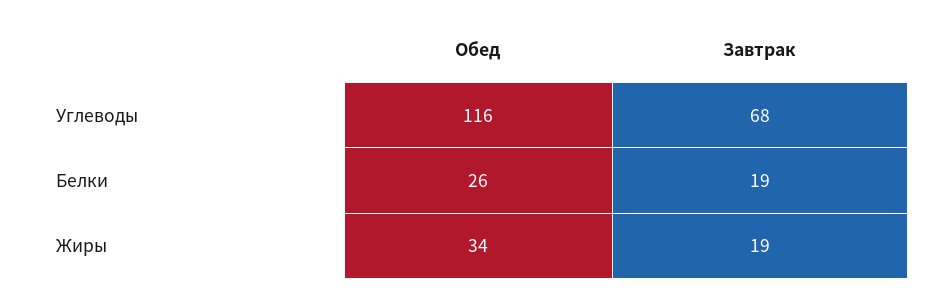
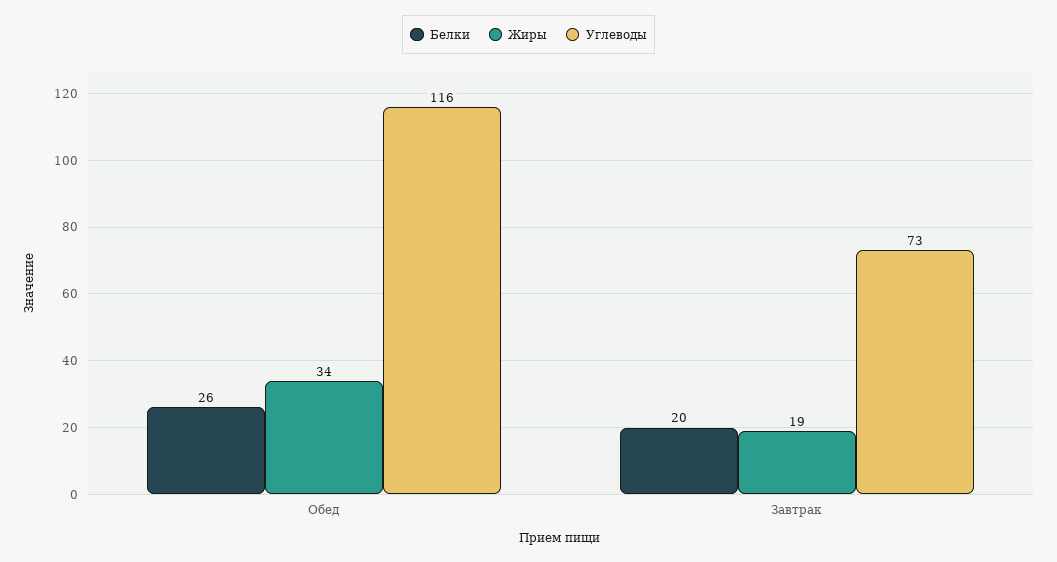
Углеводы, Завтрак: 68 -> 73
Белки, Завтрак: 19 -> 20

